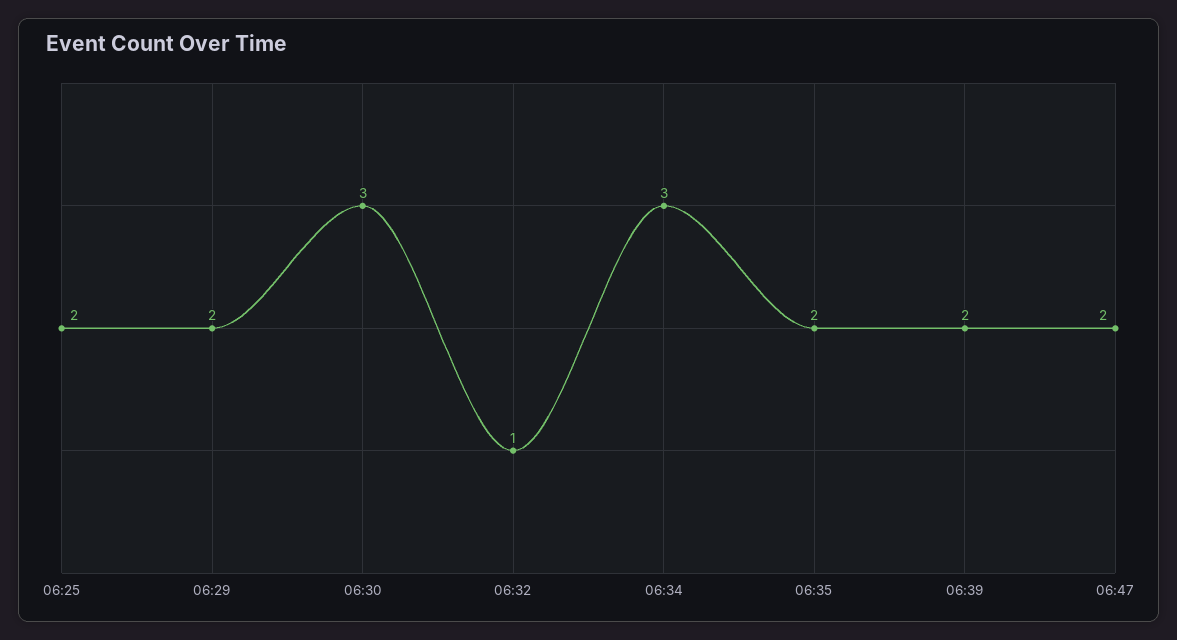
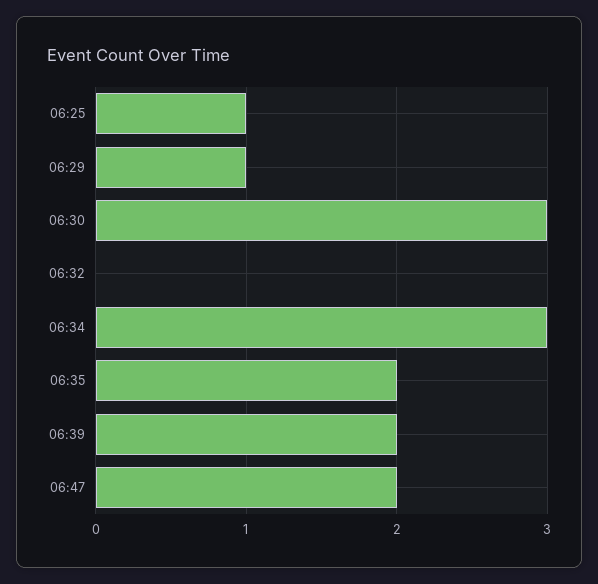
06:25: 2 -> 1
06:29: 2 -> 1
06:32: 1 -> 0

